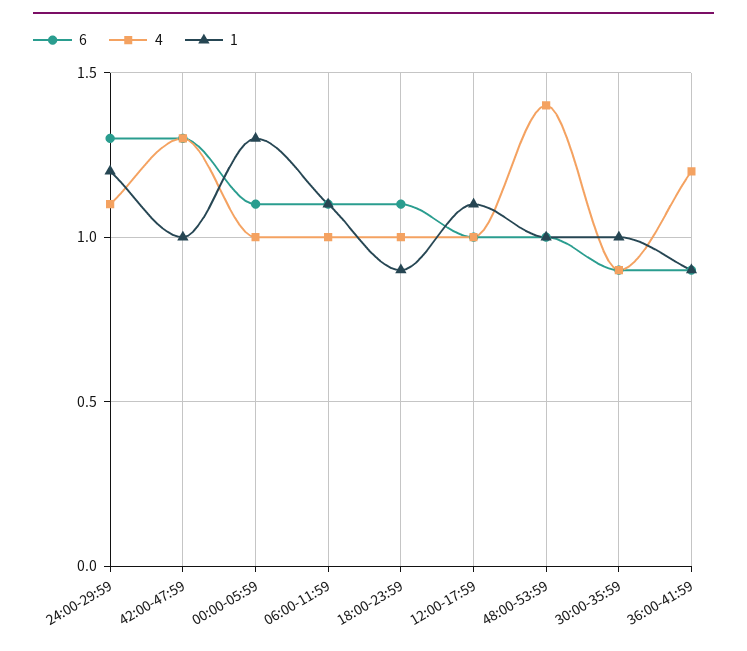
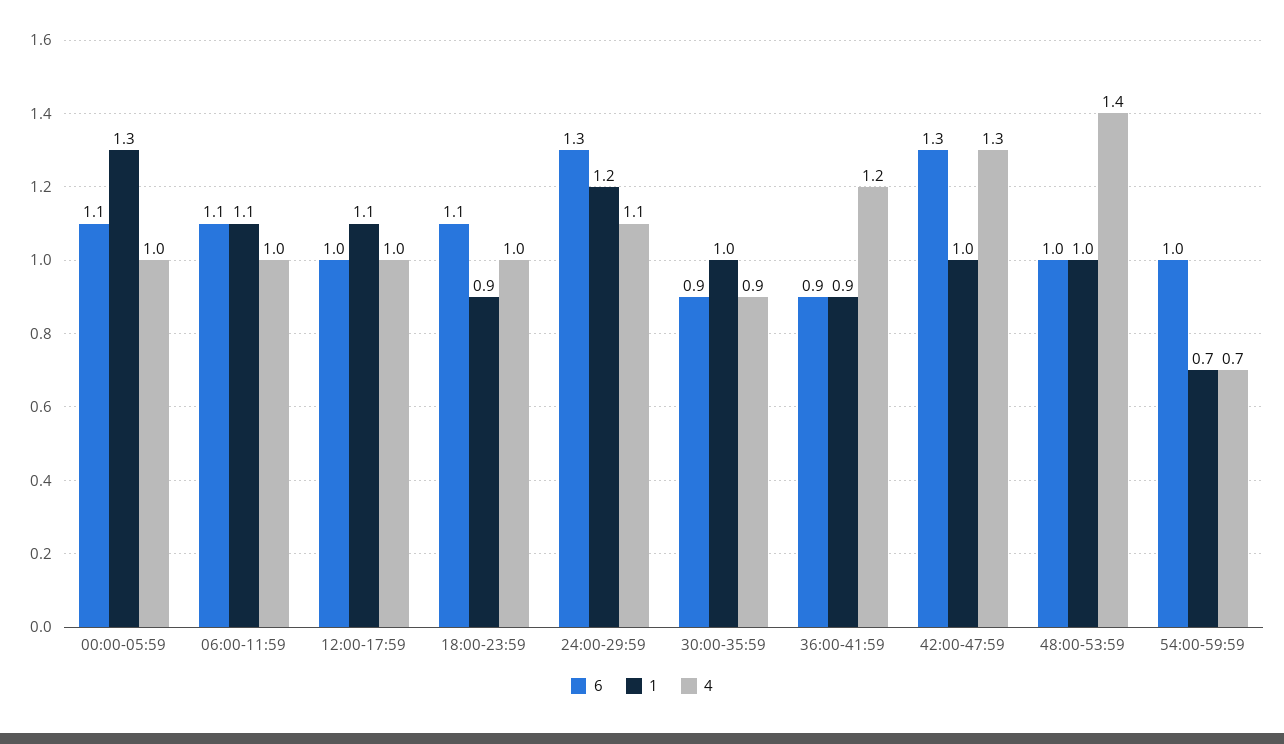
6, 54:00-59:59: none -> 1
1, 54:00-59:59: none -> 0.7
4, 54:00-59:59: none -> 0.7

